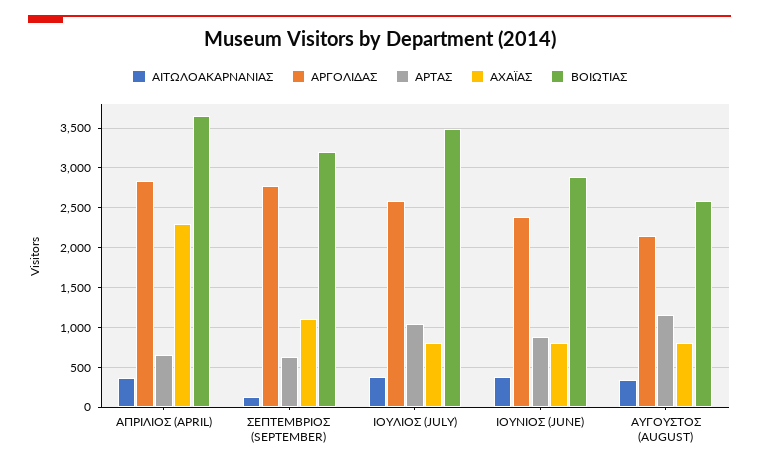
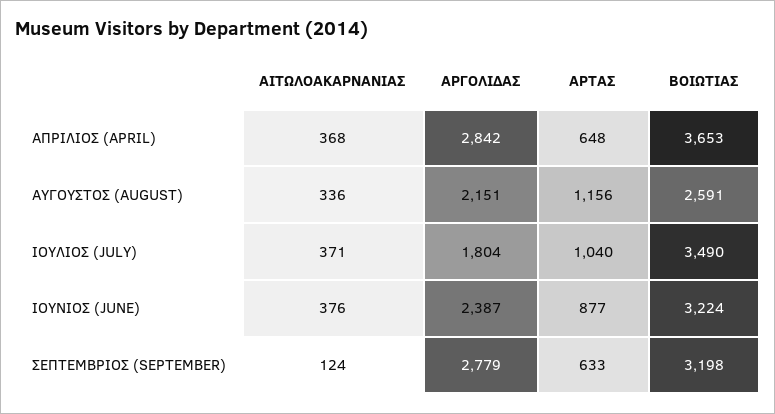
ΑΧΑΪΑΣ, ΑΠΡΙΛΙΟΣ (APRIL): 2300 -> none
ΑΧΑΪΑΣ, ΣΕΠΤΕΜΒΡΙΟΣ (SEPTEMBER): 1100 -> none
ΑΡΓΟΛΙΔΑΣ, ΙΟΥΛΙΟΣ (JULY): 2600 -> 1804
ΑΧΑΪΑΣ, ΙΟΥΛΙΟΣ (JULY): 800 -> none
ΑΧΑΪΑΣ, ΙΟΥΝΙΟΣ (JUNE): 800 -> none
ΒΟΙΩΤΙΑΣ, ΙΟΥΝΙΟΣ (JUNE): 2900 -> 3224
ΑΧΑΪΑΣ, ΑΥΓΟΥΣΤΟΣ (AUGUST): 800 -> none

